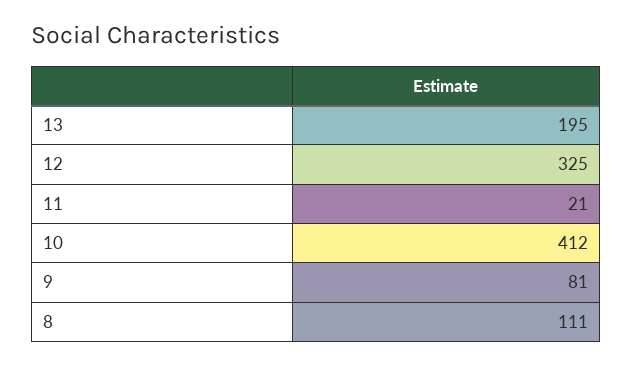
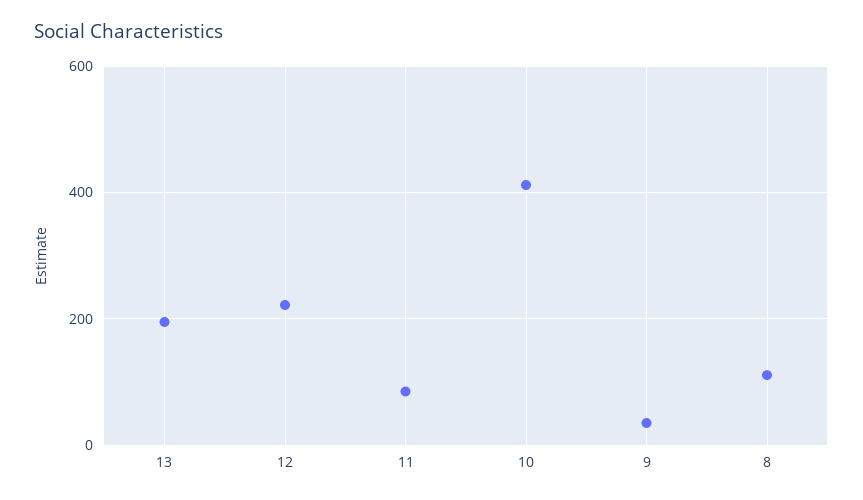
12: 325 -> 220
11: 21 -> 80
9: 81 -> 40

